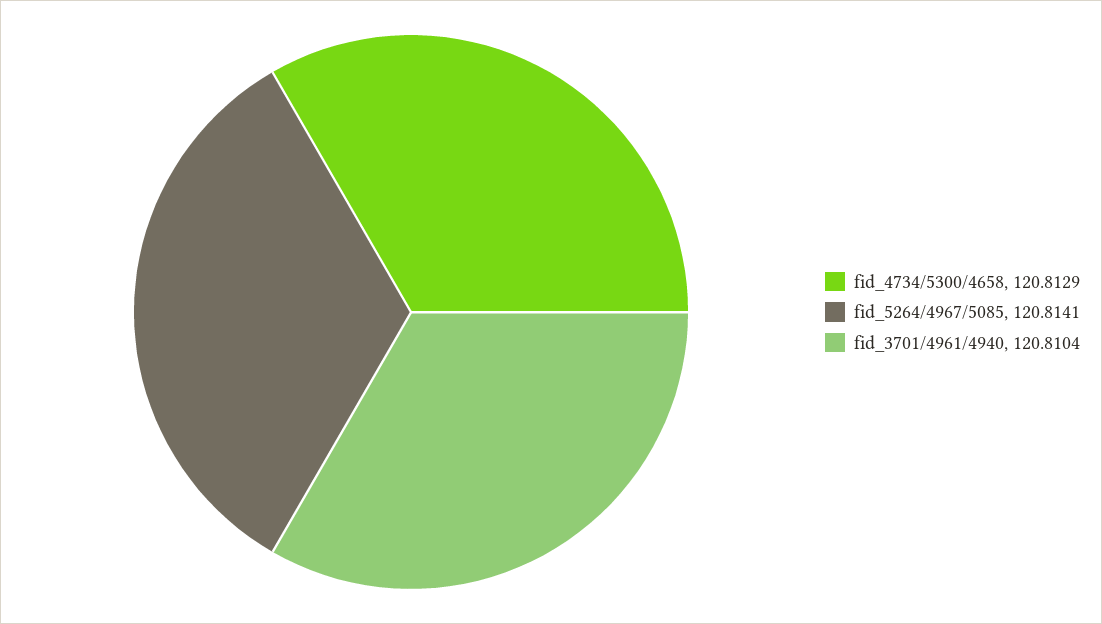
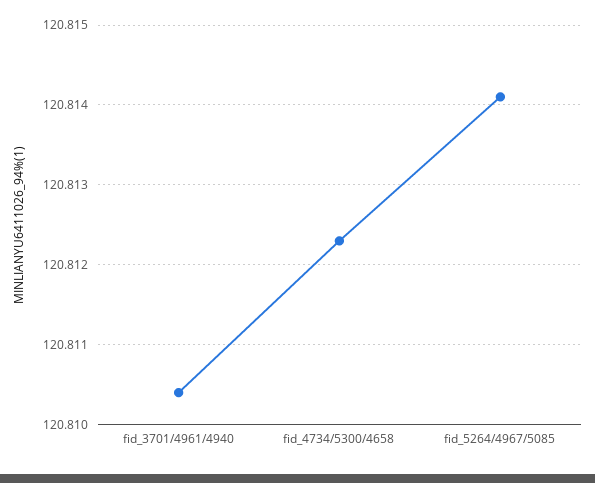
fid_4734/5300/4658: 120.8129 -> 120.8123

